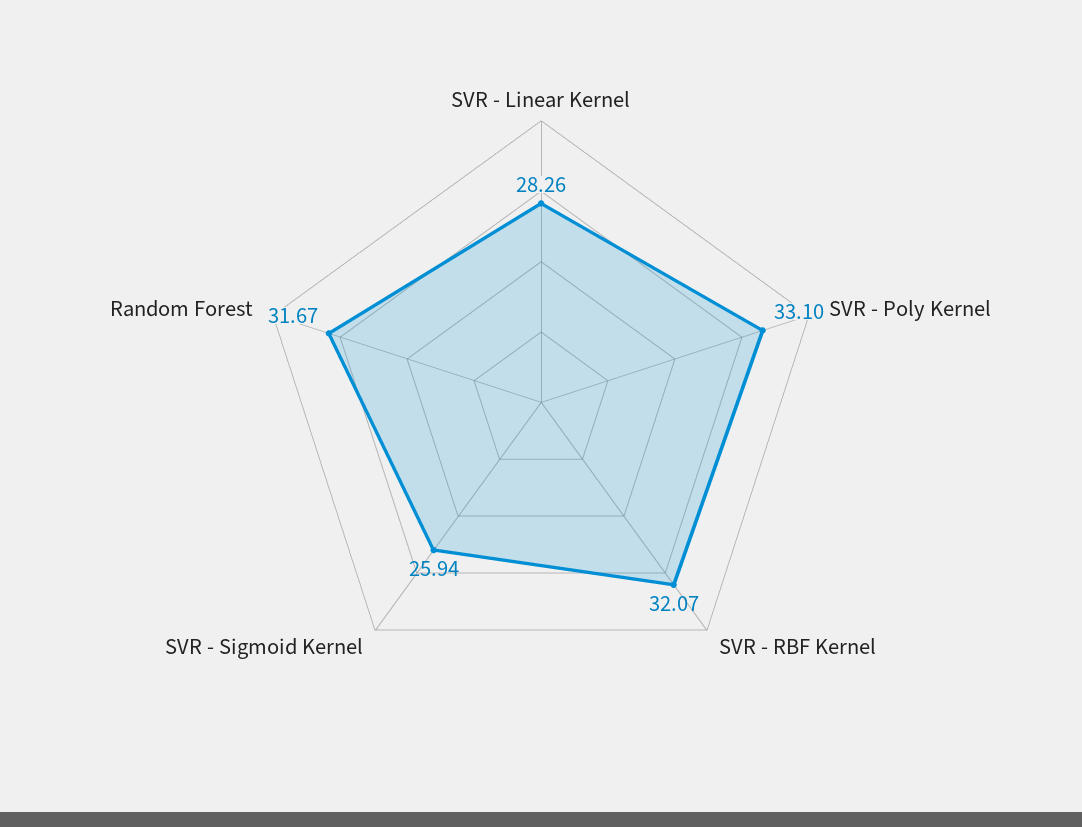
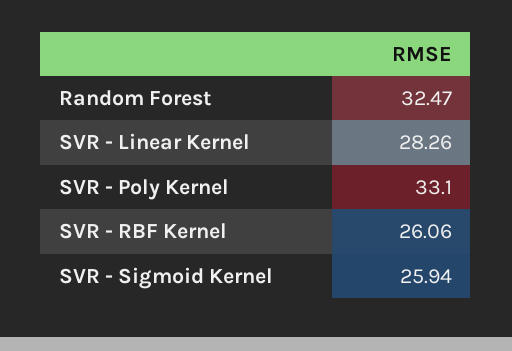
SVR - RBF Kernel: 32.07 -> 26.06
Random Forest: 31.67 -> 32.47

